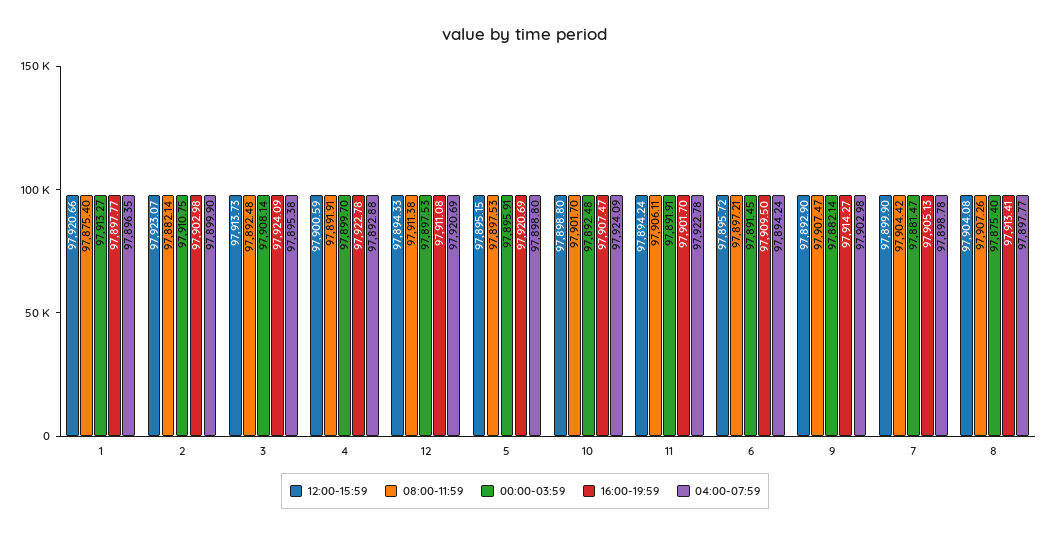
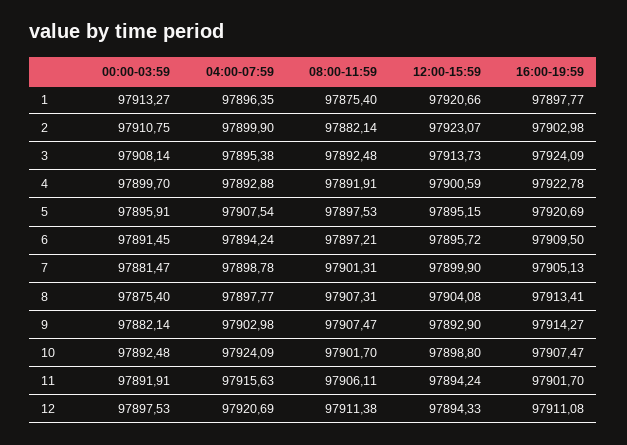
04:00-07:59, 5: 97898.8 -> 97907.54
04:00-07:59, 11: 97922.78 -> 97915.63
08:00-11:59, 7: 97904.42 -> 97901.31
08:00-11:59, 8: 97907.26 -> 97907.31

